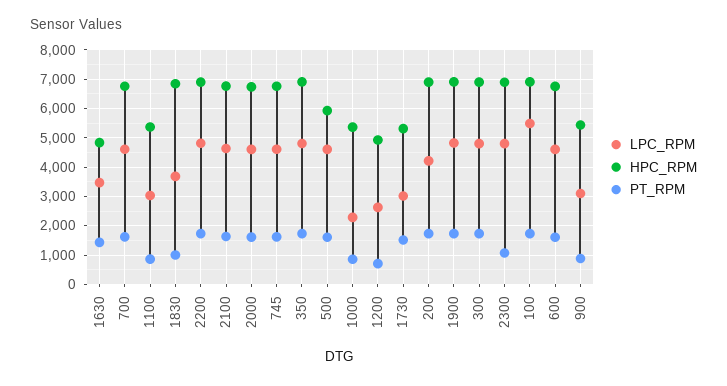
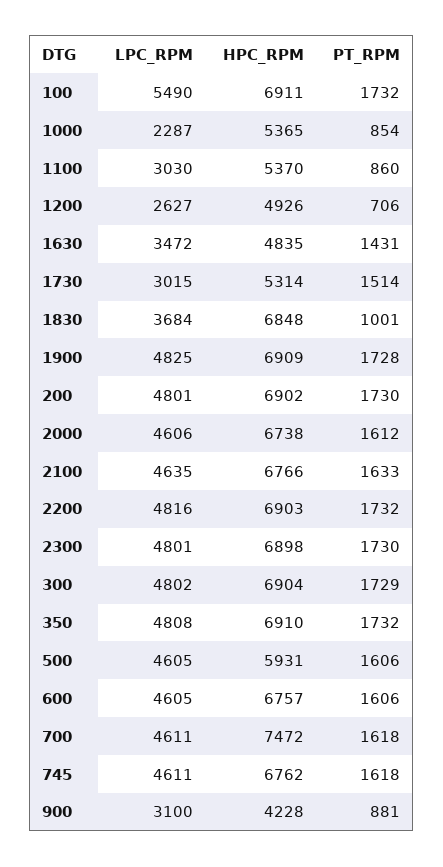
HPC_RPM, 700: 6750 -> 7472
LPC_RPM, 200: 4250 -> 4801
PT_RPM, 2300: 1000 -> 1730
HPC_RPM, 900: 5500 -> 4228

